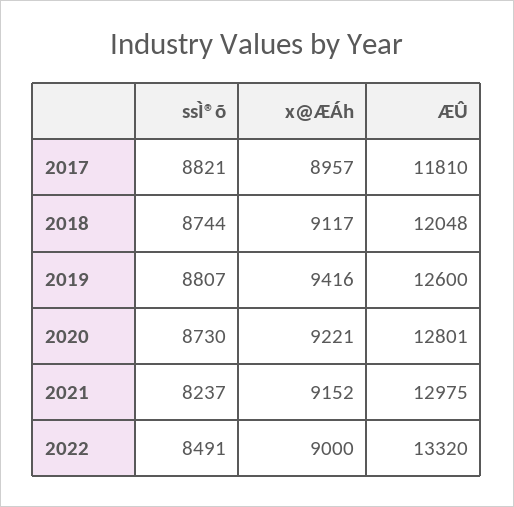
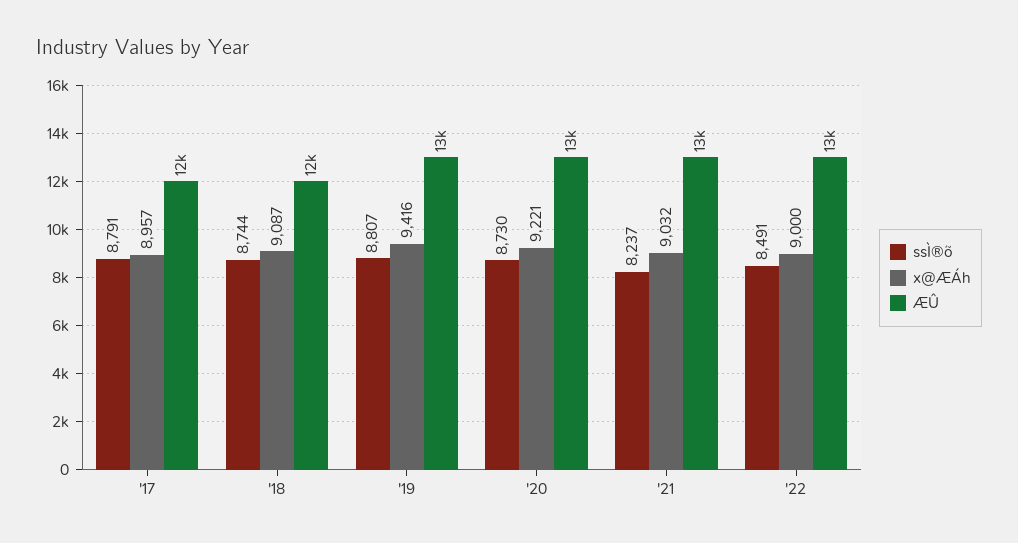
ssÌ®õ, 2017: 8821 -> 8791
x@ÆÁh, 2018: 9117 -> 9087
x@ÆÁh, 2021: 9152 -> 9032

